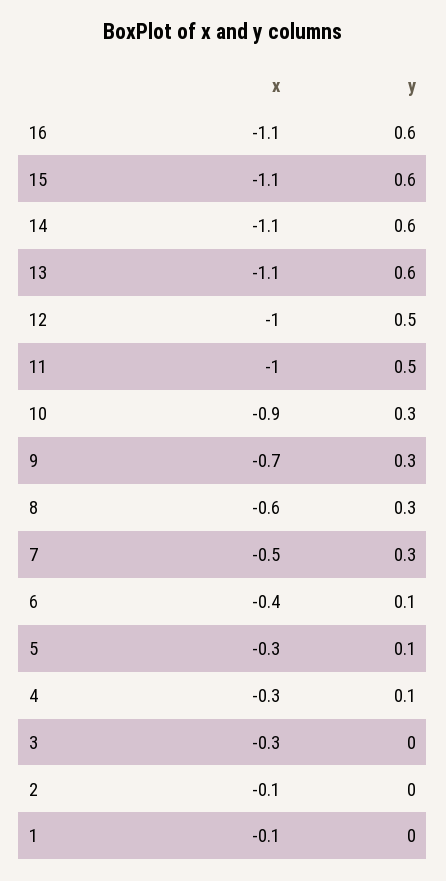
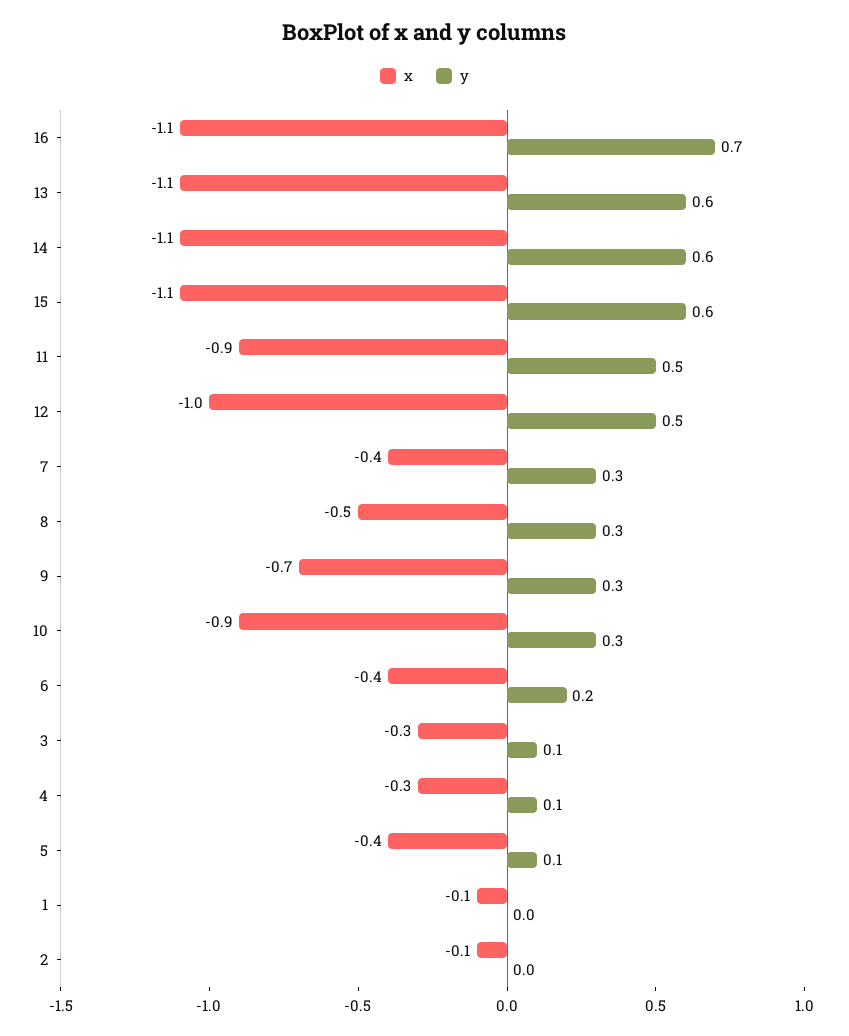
y, 16: 0.6 -> 0.7
x, 11: -1 -> -0.9
x, 8: -0.6 -> -0.5
x, 7: -0.5 -> -0.4
y, 6: 0.1 -> 0.2
x, 5: -0.3 -> -0.4
y, 3: 0 -> 0.1

